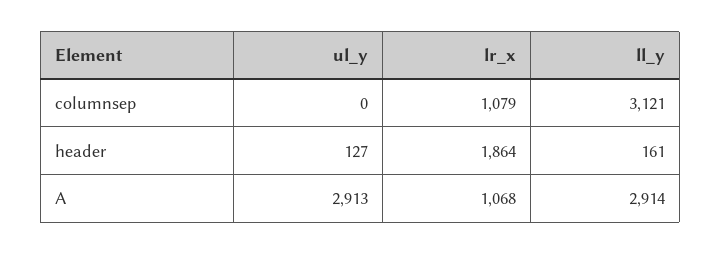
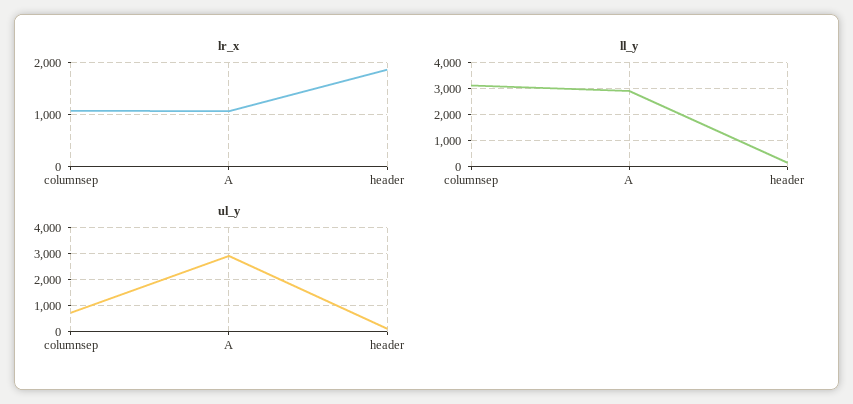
ul_y, columnsep: 0 -> 750

